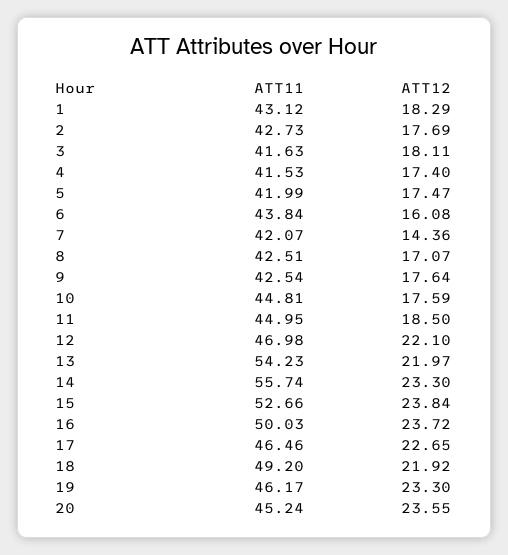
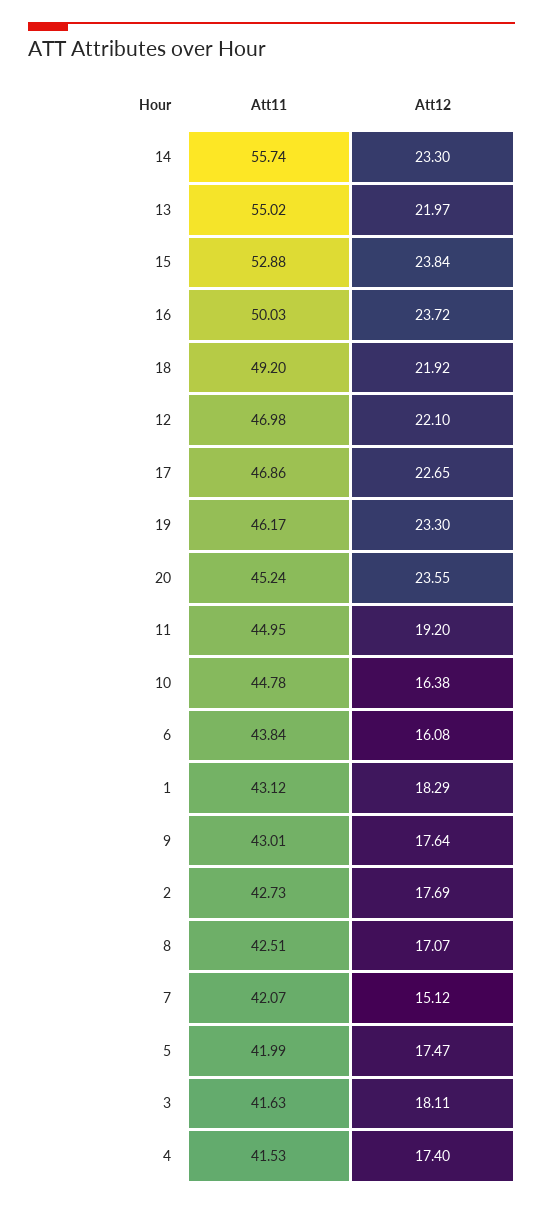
ATT12, 7: 14.36 -> 15.12
ATT11, 9: 42.54 -> 43.01
ATT11, 10: 44.81 -> 44.78
ATT12, 10: 17.59 -> 16.38
ATT12, 11: 18.5 -> 19.2
ATT11, 13: 54.23 -> 55.02
ATT11, 15: 52.66 -> 52.88
ATT11, 17: 46.46 -> 46.86

